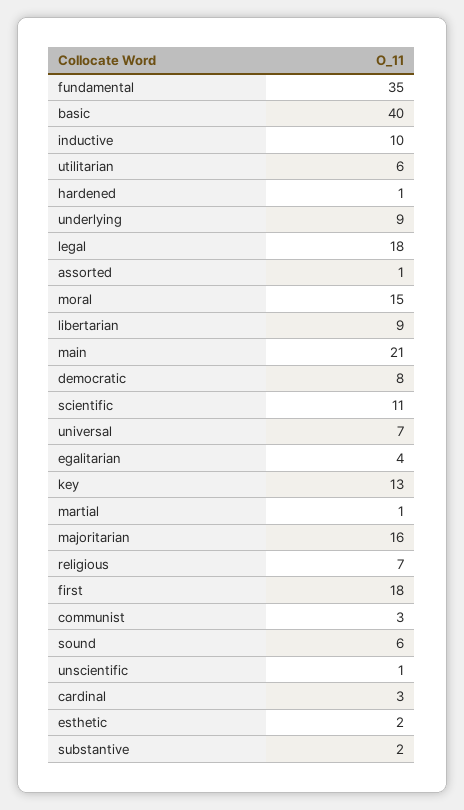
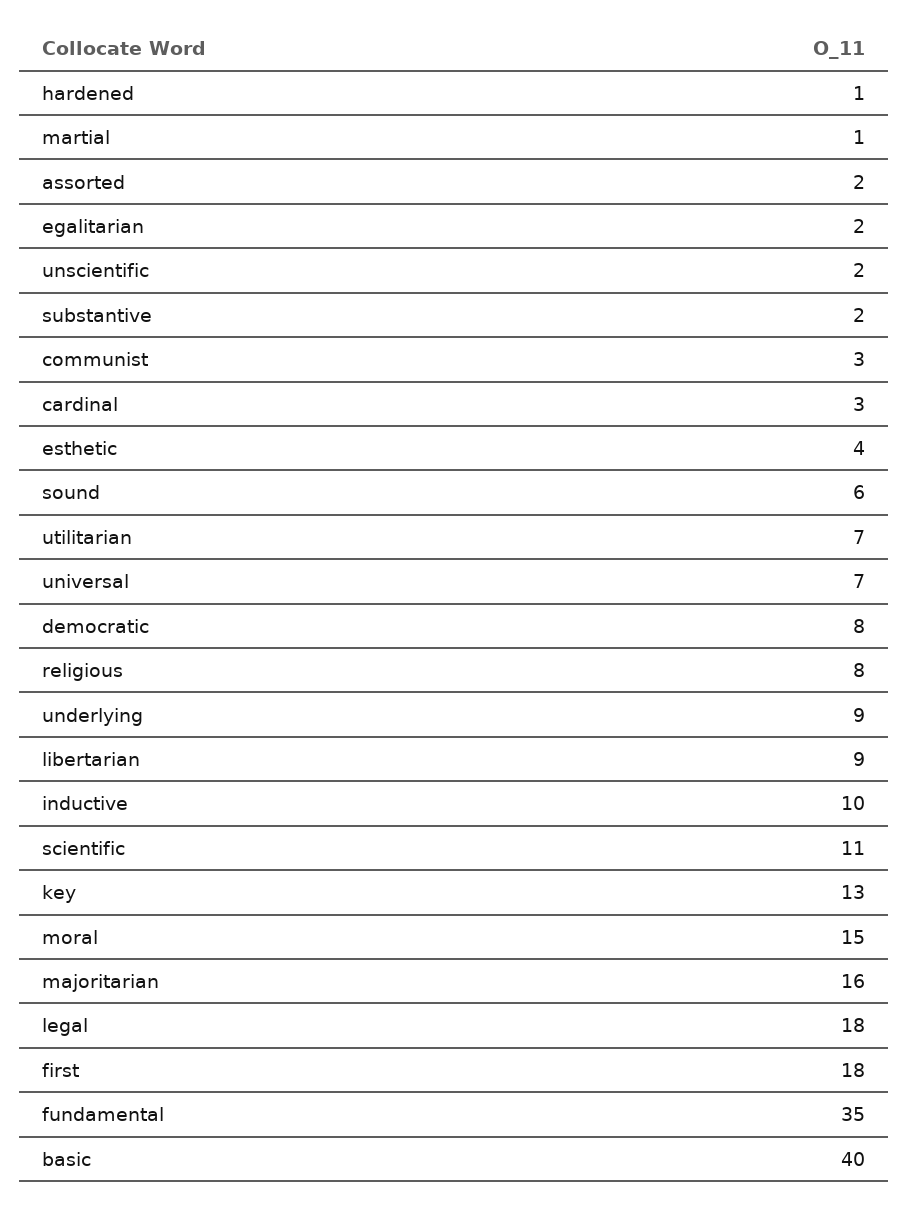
utilitarian: 6 -> 7
assorted: 1 -> 2
main: 21 -> none
egalitarian: 4 -> 2
religious: 7 -> 8
unscientific: 1 -> 2
esthetic: 2 -> 4

